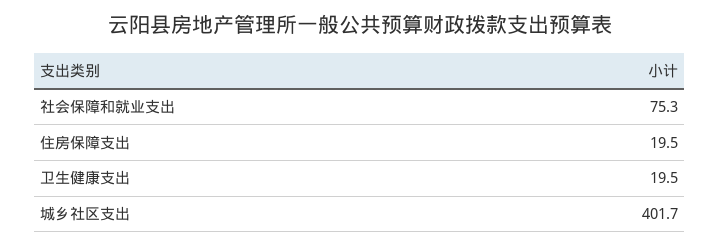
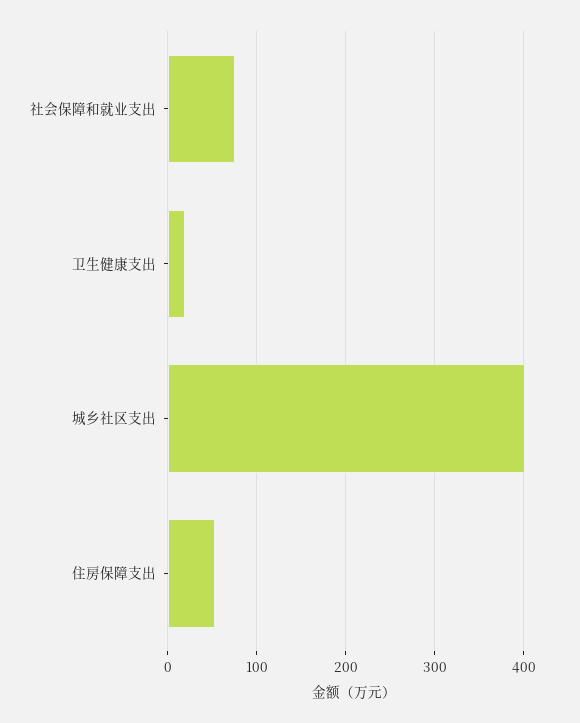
住房保障支出: 19.5 -> 50

